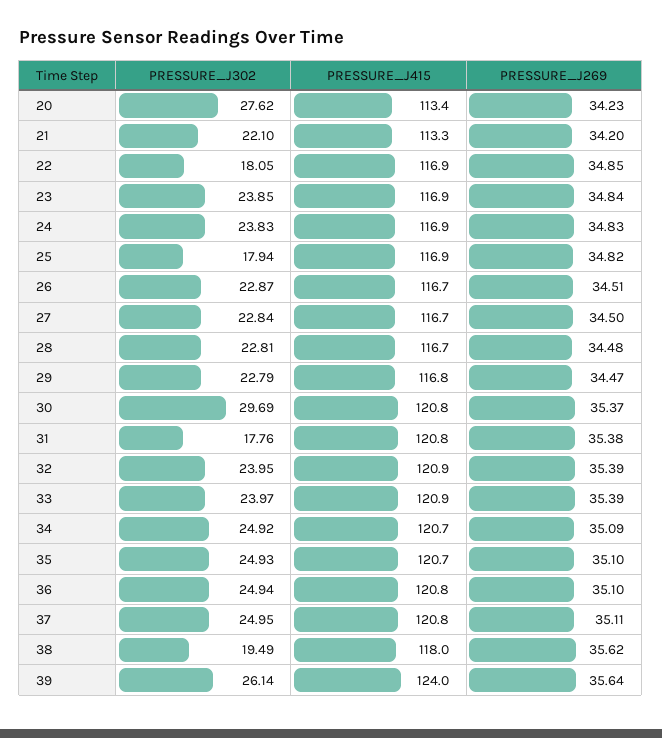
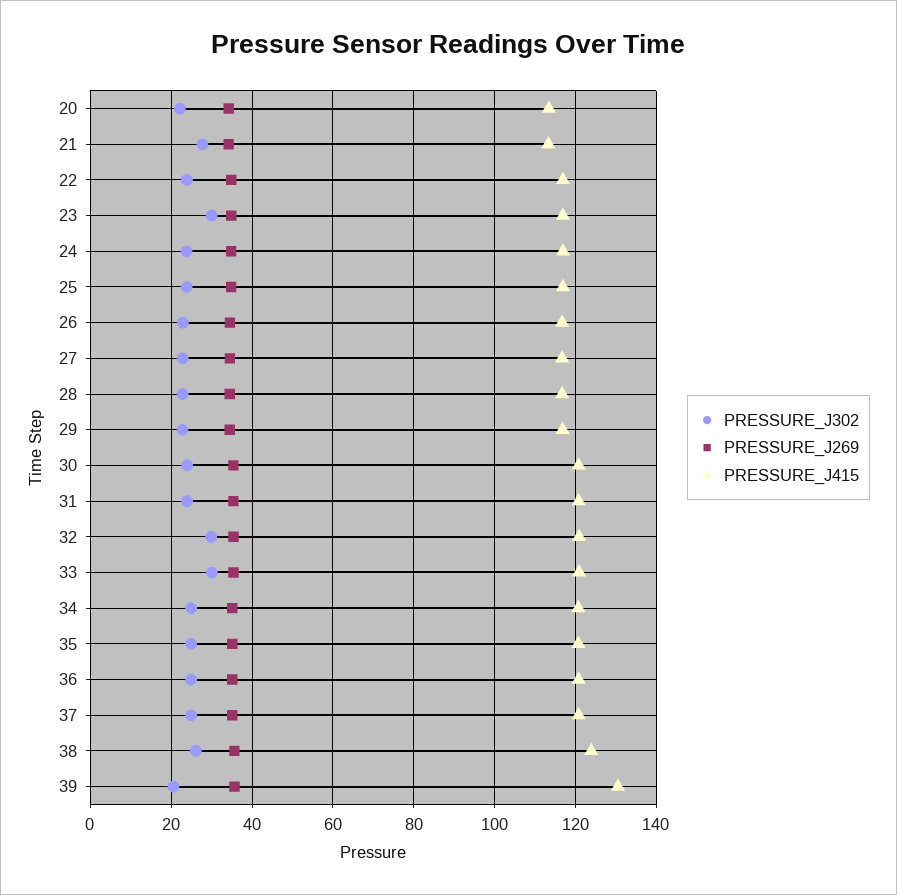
PRESSURE_J302, 20: 27.62 -> 22
PRESSURE_J302, 21: 22.1 -> 28
PRESSURE_J302, 22: 18.05 -> 24
PRESSURE_J302, 23: 23.85 -> 30
PRESSURE_J302, 25: 17.94 -> 24
PRESSURE_J302, 30: 29.69 -> 24
PRESSURE_J302, 31: 17.76 -> 24
PRESSURE_J302, 32: 23.95 -> 30
PRESSURE_J302, 33: 23.97 -> 30
PRESSURE_J302, 38: 19.49 -> 26
PRESSURE_J415, 38: 118 -> 124
PRESSURE_J302, 39: 26.14 -> 20
PRESSURE_J415, 39: 124 -> 130

